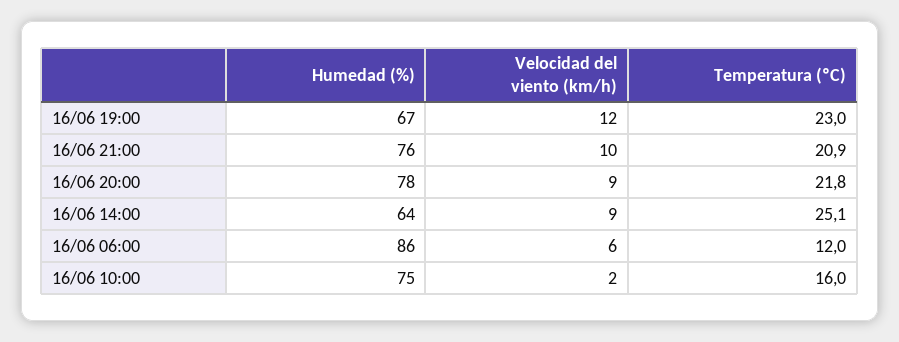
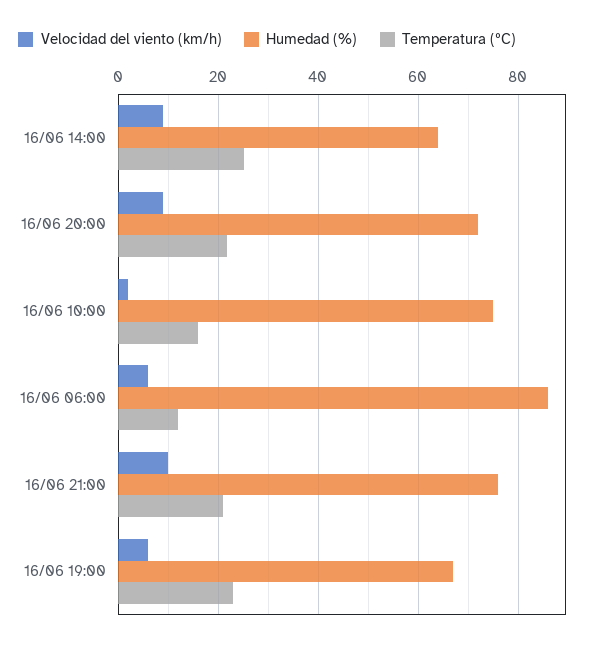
Velocidad del viento (km/h), 16/06 19:00: 12 -> 6
Humedad (%), 16/06 20:00: 78 -> 72

